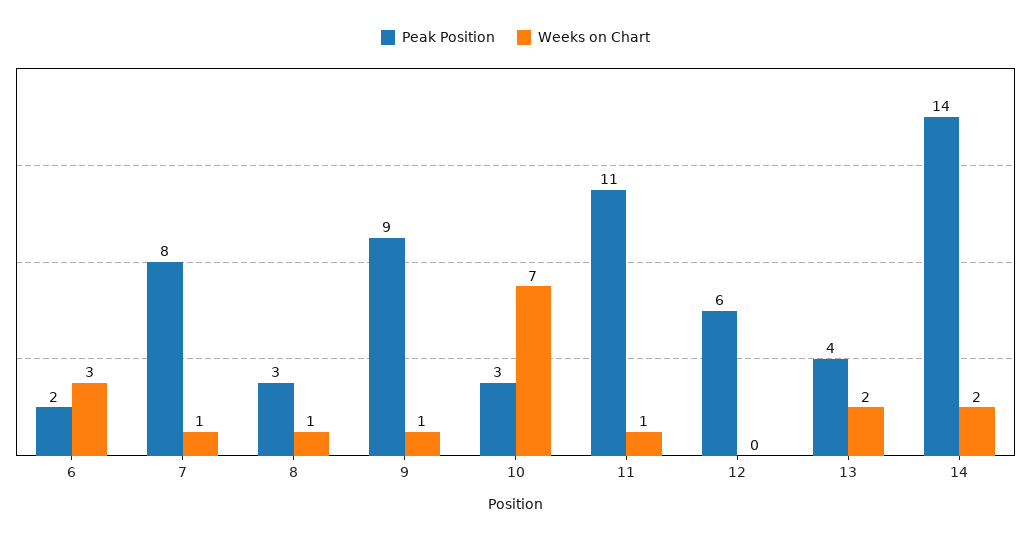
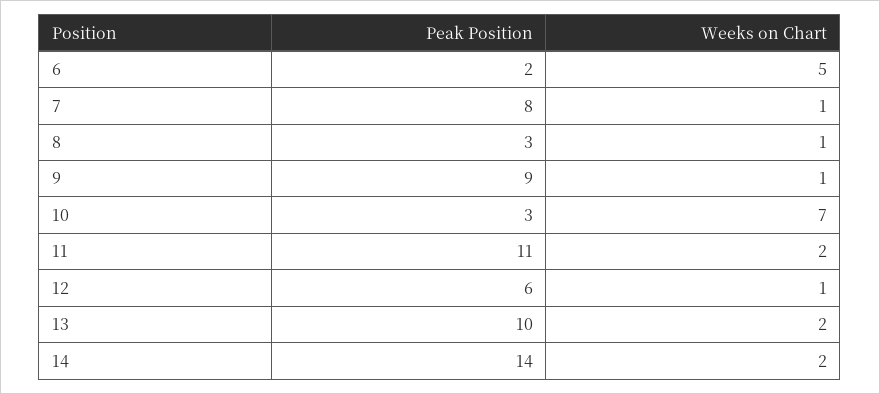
Weeks on Chart, 6: 3 -> 5
Weeks on Chart, 11: 1 -> 2
Weeks on Chart, 12: 0 -> 1
Peak Position, 13: 4 -> 10

